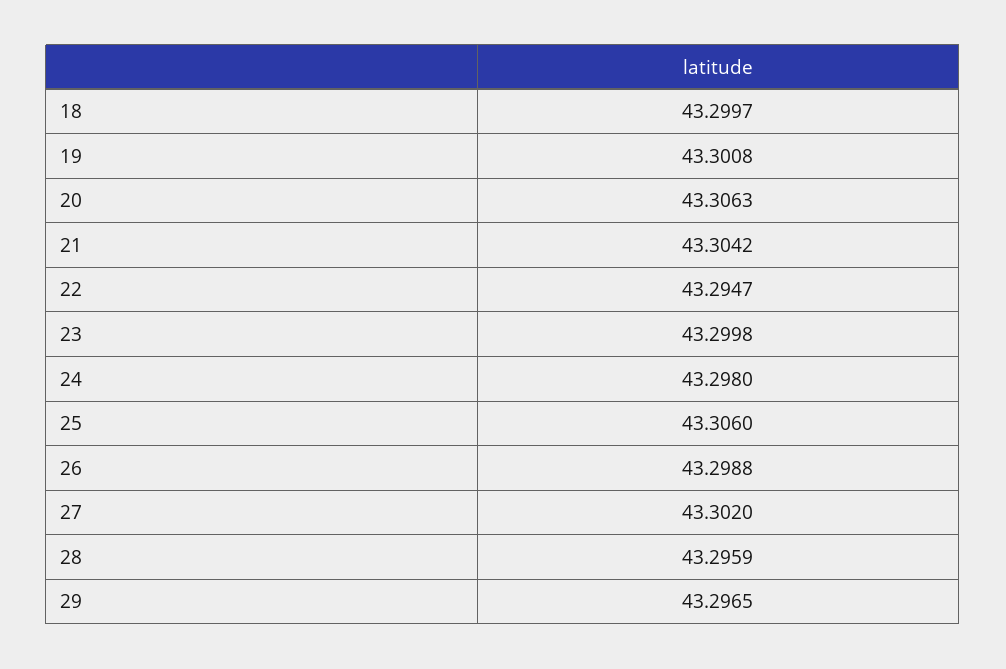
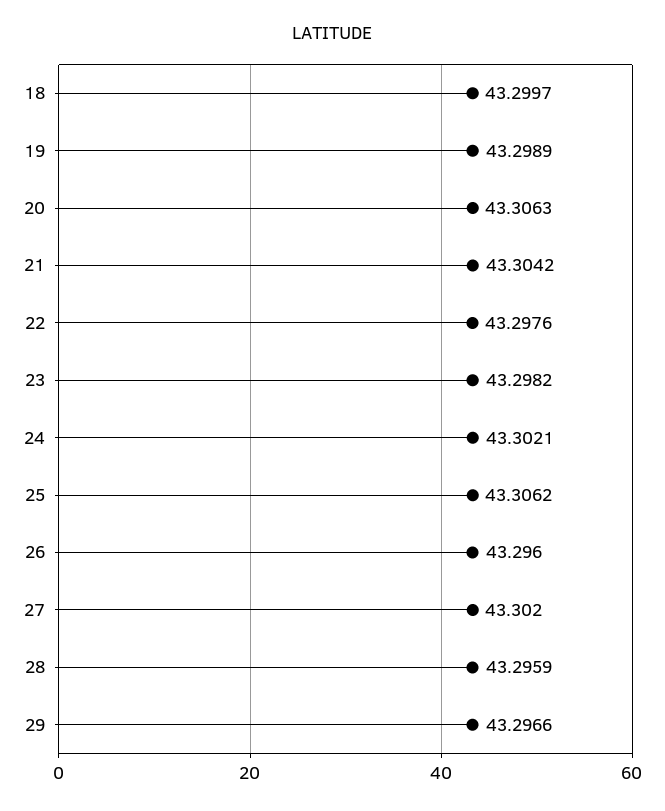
19: 43.3008 -> 43.2989
22: 43.2947 -> 43.2976
23: 43.2998 -> 43.2982
24: 43.298 -> 43.3021
25: 43.306 -> 43.3062
26: 43.2988 -> 43.296
29: 43.2965 -> 43.2966

